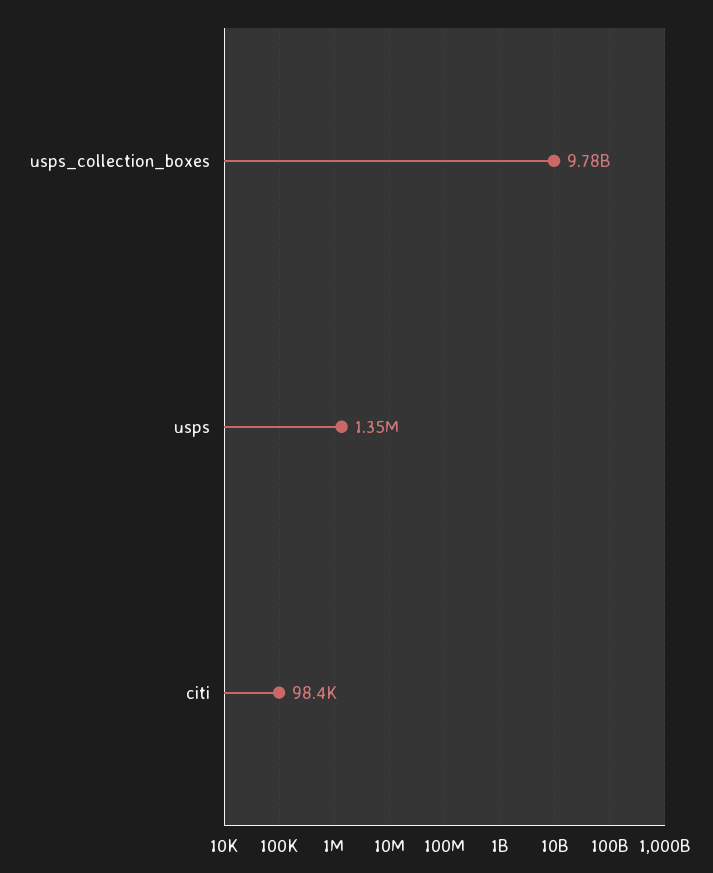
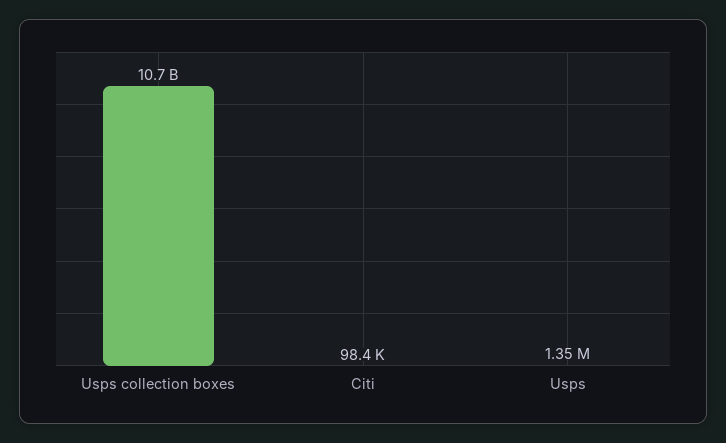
usps_collection_boxes: 9780000000 -> 10700000000

